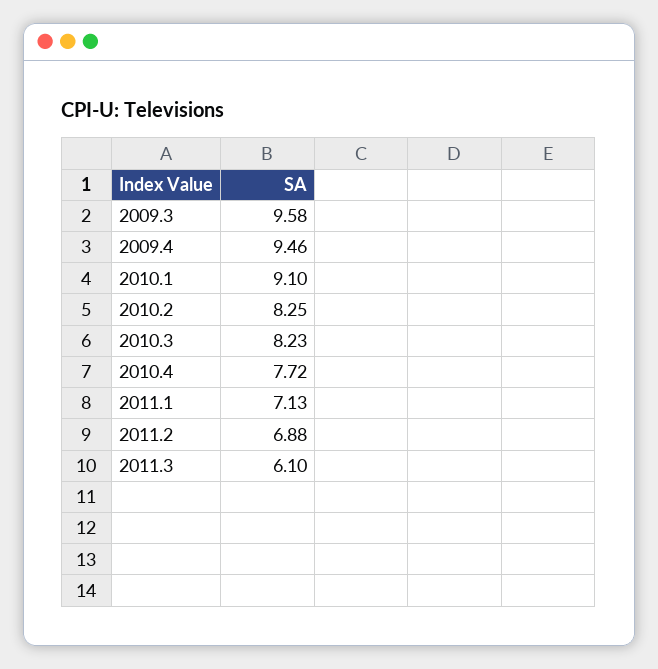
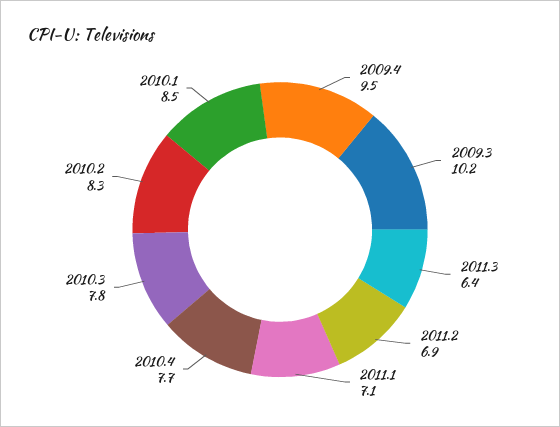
2009.3: 9.58 -> 10.2
2010.1: 9.1 -> 8.5
2010.3: 8.23 -> 7.8
2011.3: 6.1 -> 6.4

